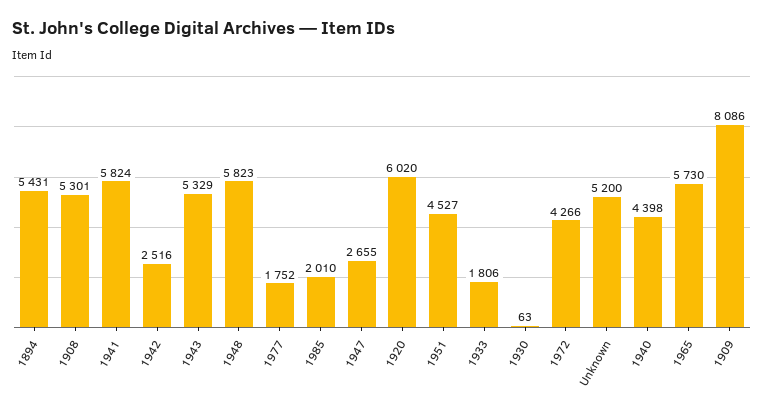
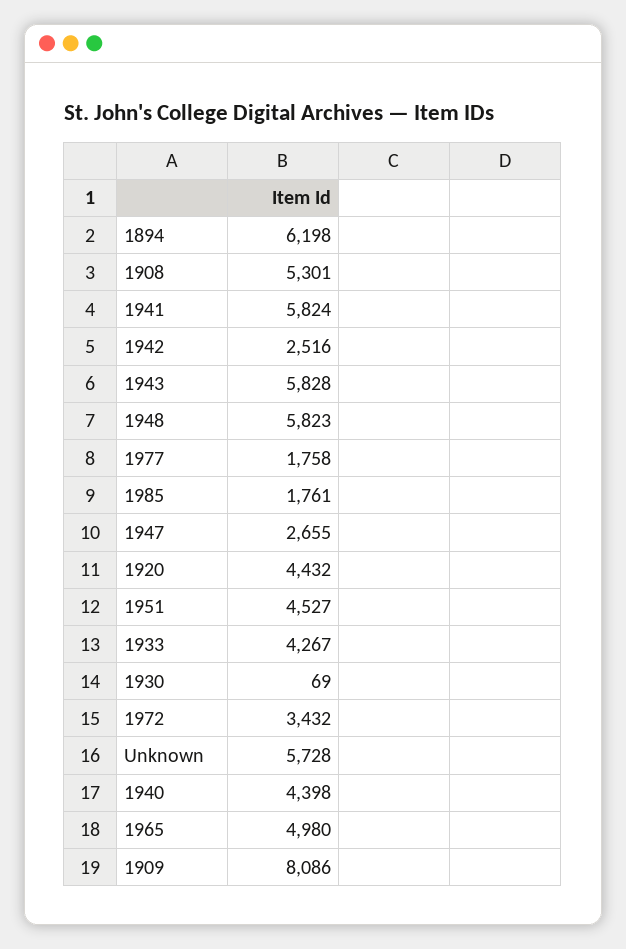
1894: 5431 -> 6198
1943: 5329 -> 5828
1977: 1752 -> 1758
1985: 2010 -> 1761
1920: 6020 -> 4432
1933: 1806 -> 4267
1930: 63 -> 69
1972: 4266 -> 3432
Unknown: 5200 -> 5728
1965: 5730 -> 4980

